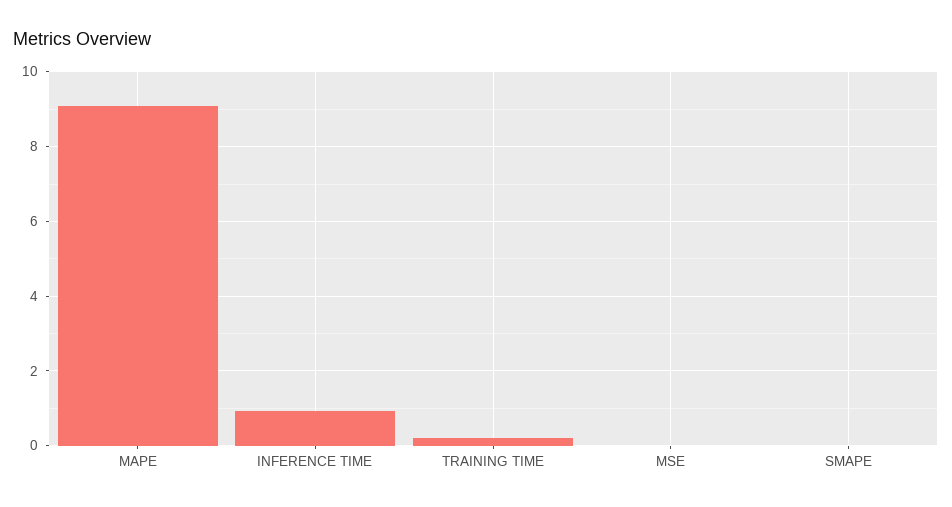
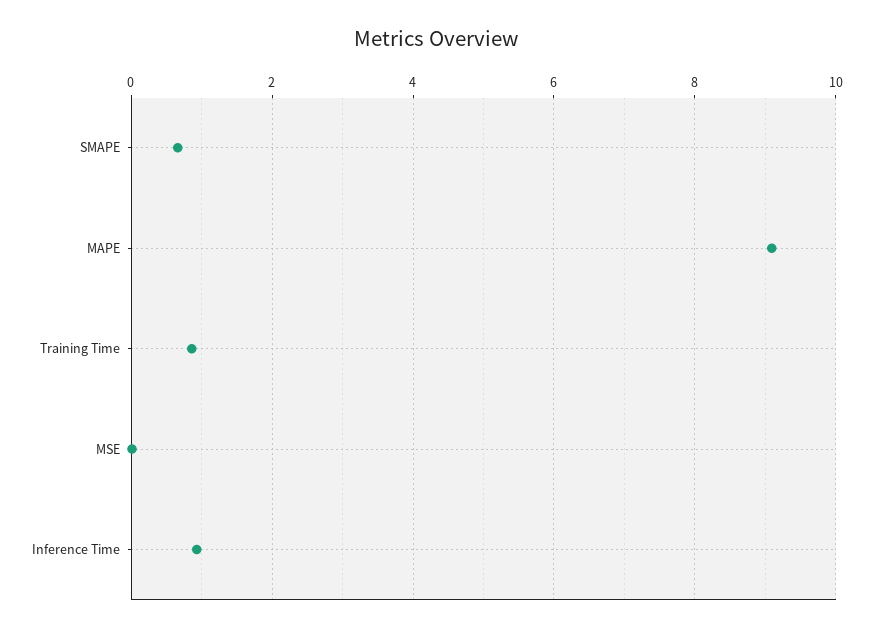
TRAINING TIME: 0.2 -> 0.8
SMAPE: 0 -> 0.6

